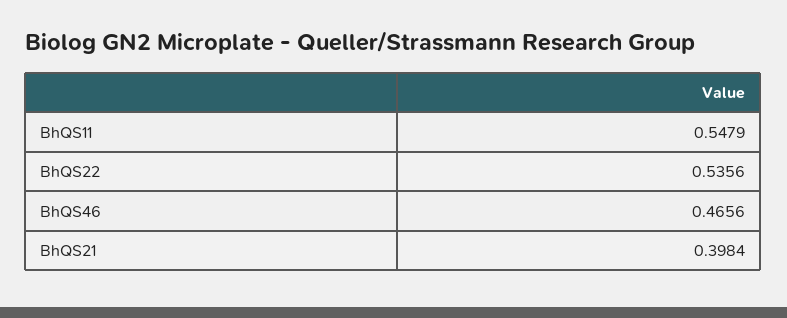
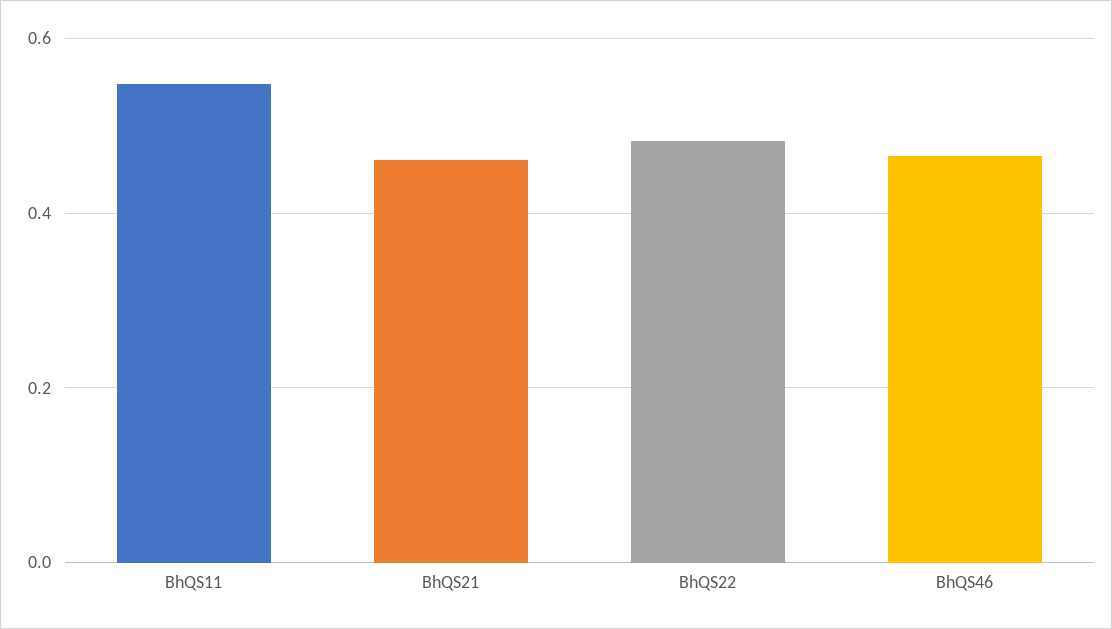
BhQS22: 0.5356 -> 0.48
BhQS21: 0.3984 -> 0.46

